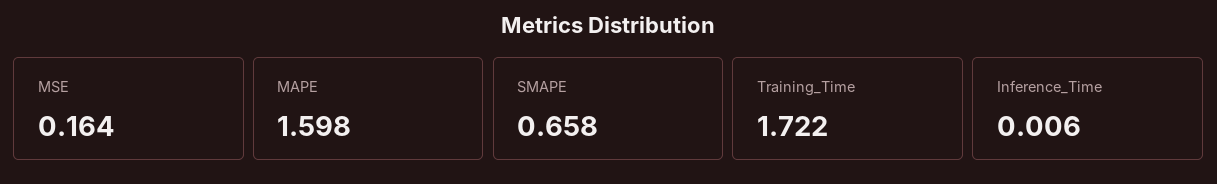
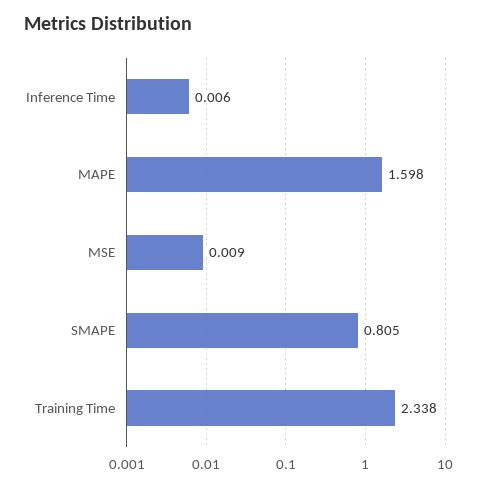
MSE: 0.164 -> 0.009
SMAPE: 0.658 -> 0.805
Training_Time: 1.722 -> 2.338

